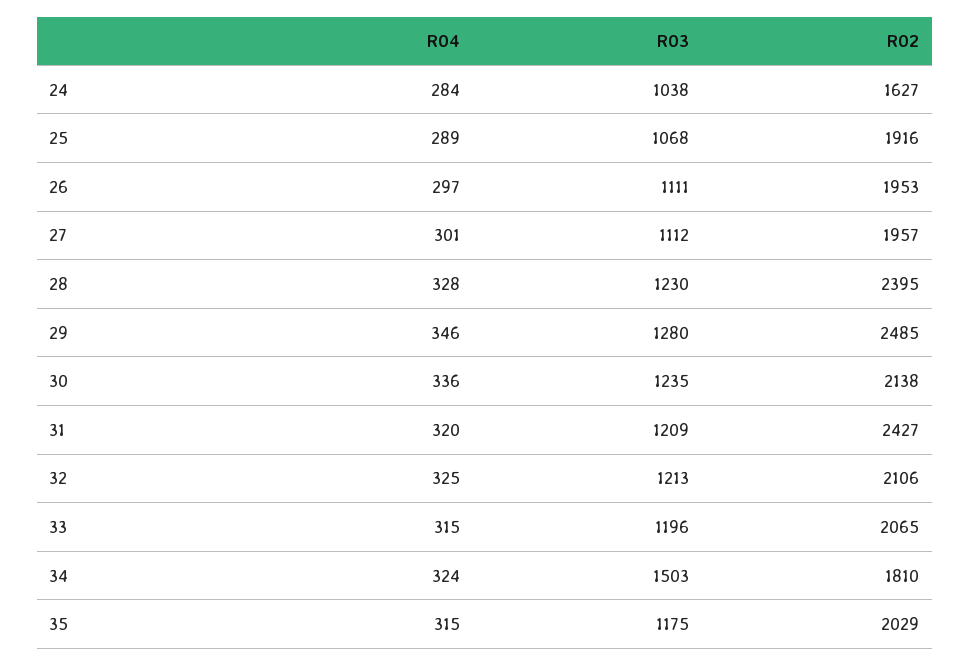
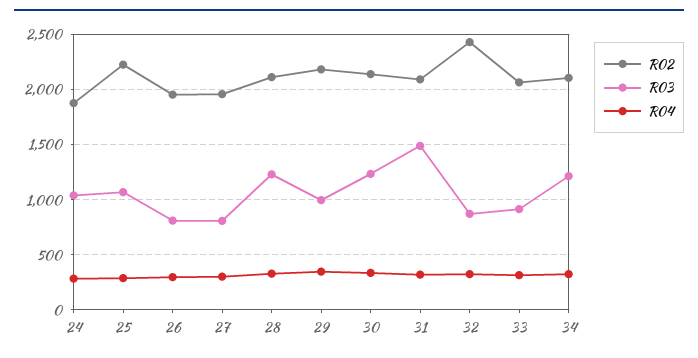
R02, 24: 1627 -> 1900
R02, 25: 1916 -> 2200
R03, 26: 1111 -> 800
R03, 27: 1112 -> 800
R02, 28: 2395 -> 2100
R03, 29: 1280 -> 1000
R02, 29: 2485 -> 2200
R03, 31: 1209 -> 1500
R02, 31: 2427 -> 2100
R03, 32: 1213 -> 900
R02, 32: 2106 -> 2400
R03, 33: 1196 -> 900
R03, 34: 1503 -> 1200
R02, 34: 1810 -> 2100
R04, 35: 315 -> none
R03, 35: 1175 -> none
R02, 35: 2029 -> none

